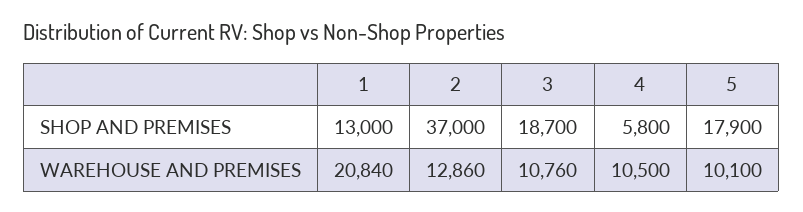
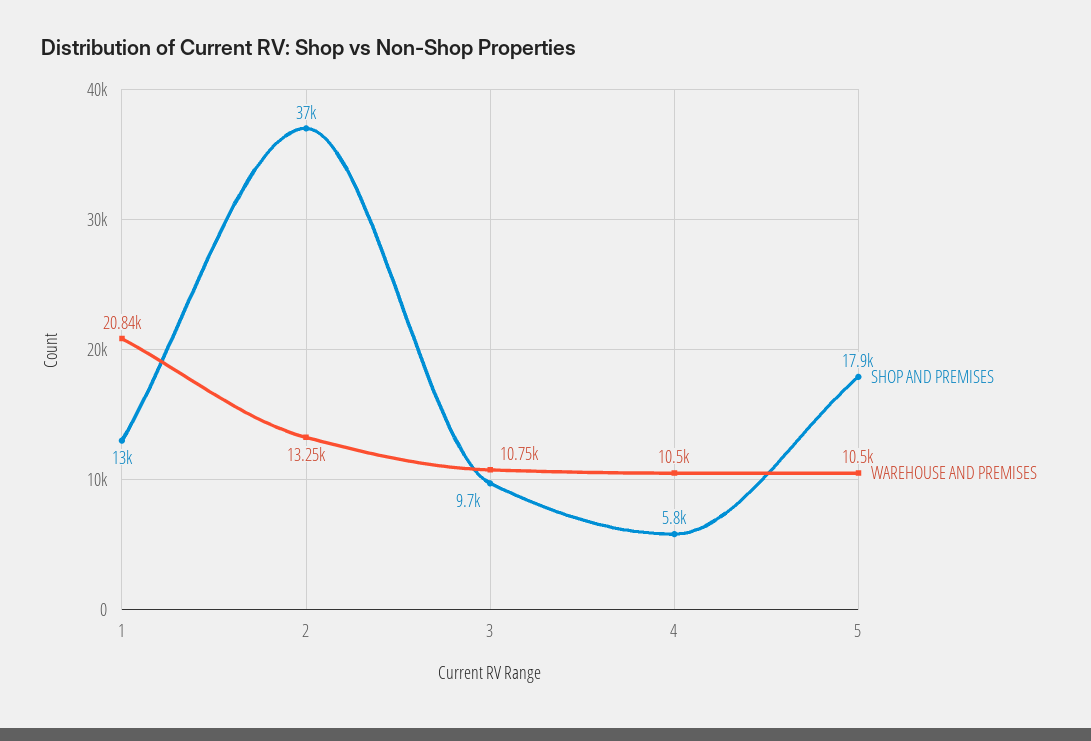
SHOP AND PREMISES, 3: 18700 -> 9700
WAREHOUSE AND PREMISES, 2: 12860 -> 13250
WAREHOUSE AND PREMISES, 3: 10760 -> 10750
WAREHOUSE AND PREMISES, 5: 10100 -> 10500

